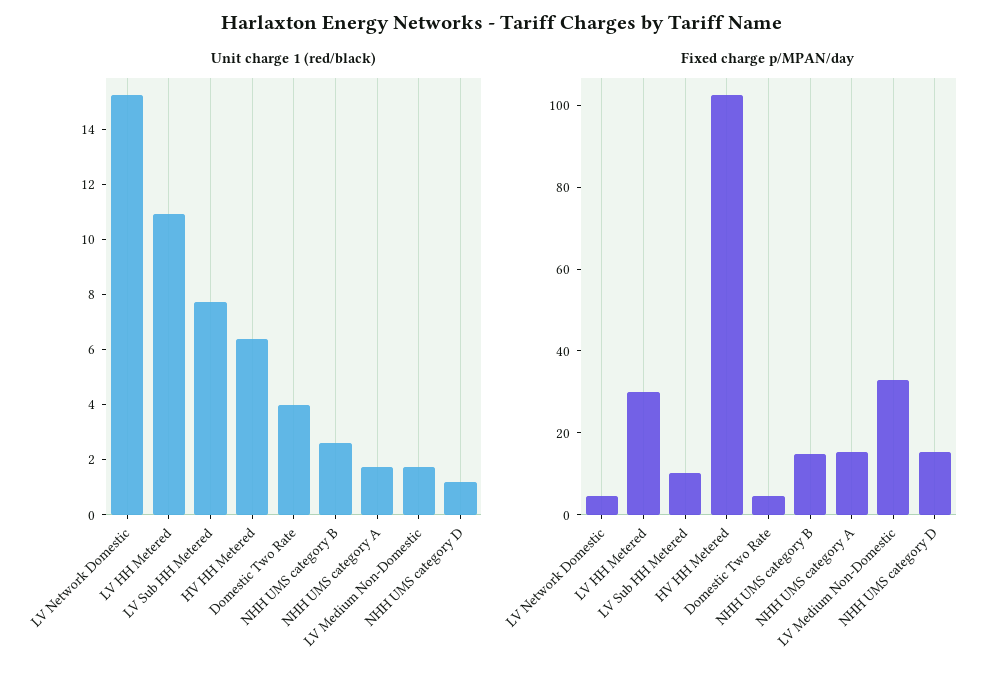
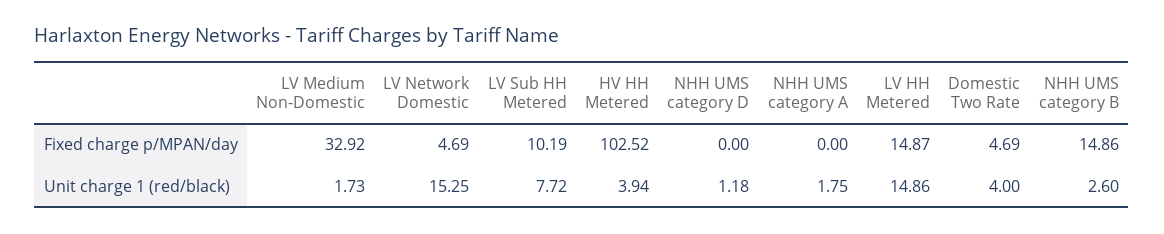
Unit charge 1 (red/black), LV HH Metered: 11 -> 14.86
Unit charge 1 (red/black), HV HH Metered: 6.5 -> 3.94
Fixed charge p/MPAN/day, LV HH Metered: 30 -> 14.87
Fixed charge p/MPAN/day, NHH UMS category A: 15 -> 0
Fixed charge p/MPAN/day, NHH UMS category D: 15 -> 0

